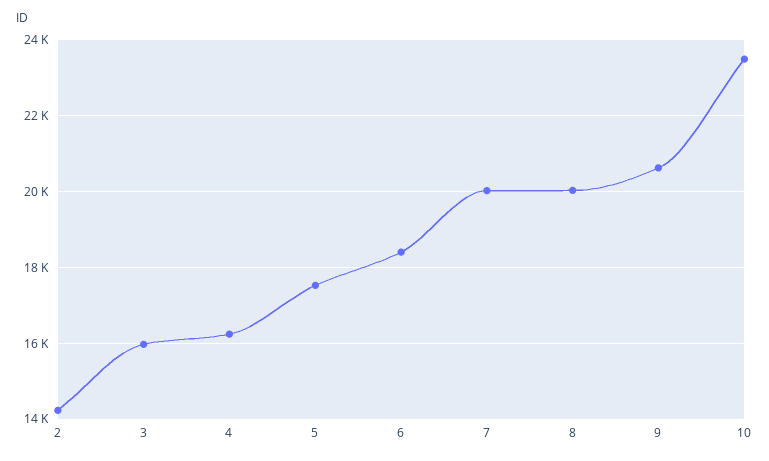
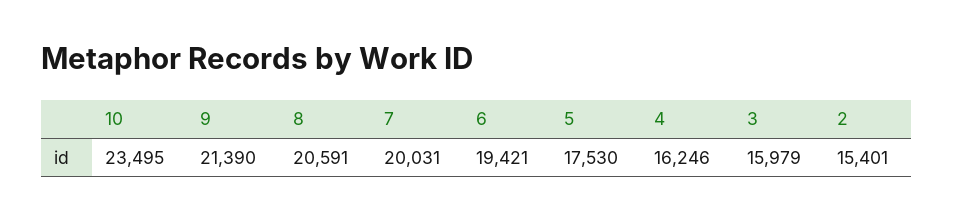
2: 14200 -> 15401
6: 18400 -> 19421
8: 20000 -> 20591
9: 20600 -> 21390

